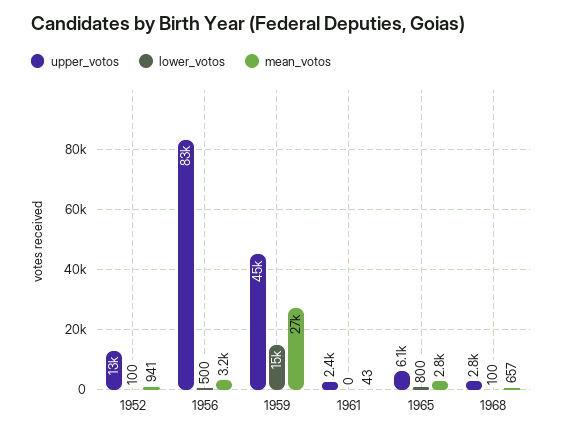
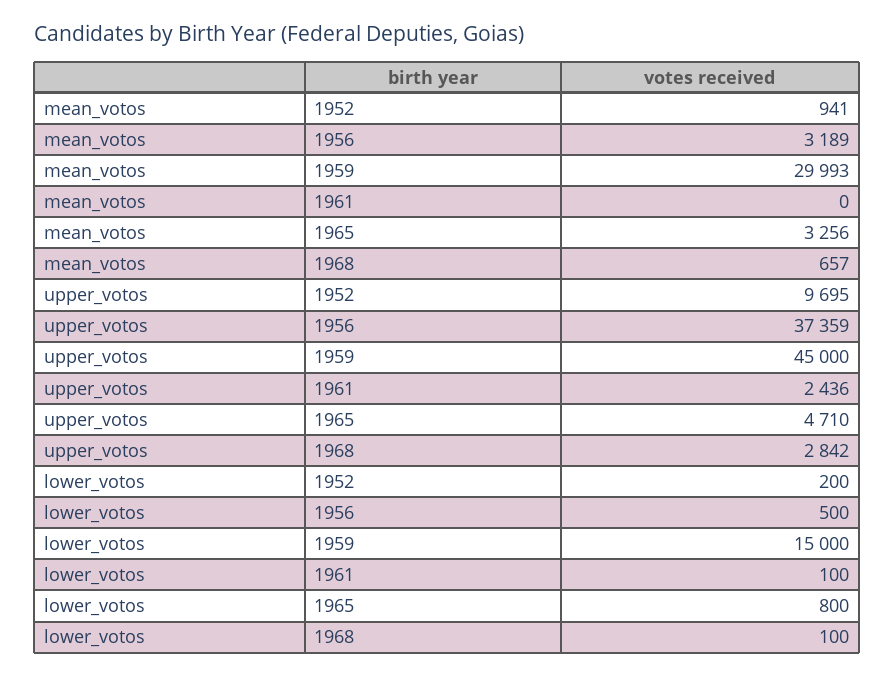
upper_votos, 1952: 13000 -> 9695
lower_votos, 1952: 100 -> 200
upper_votos, 1956: 83000 -> 37359
mean_votos, 1959: 27000 -> 29993
lower_votos, 1961: 0 -> 100
mean_votos, 1961: 43 -> 0
upper_votos, 1965: 6100 -> 4710
mean_votos, 1965: 2800 -> 3256

